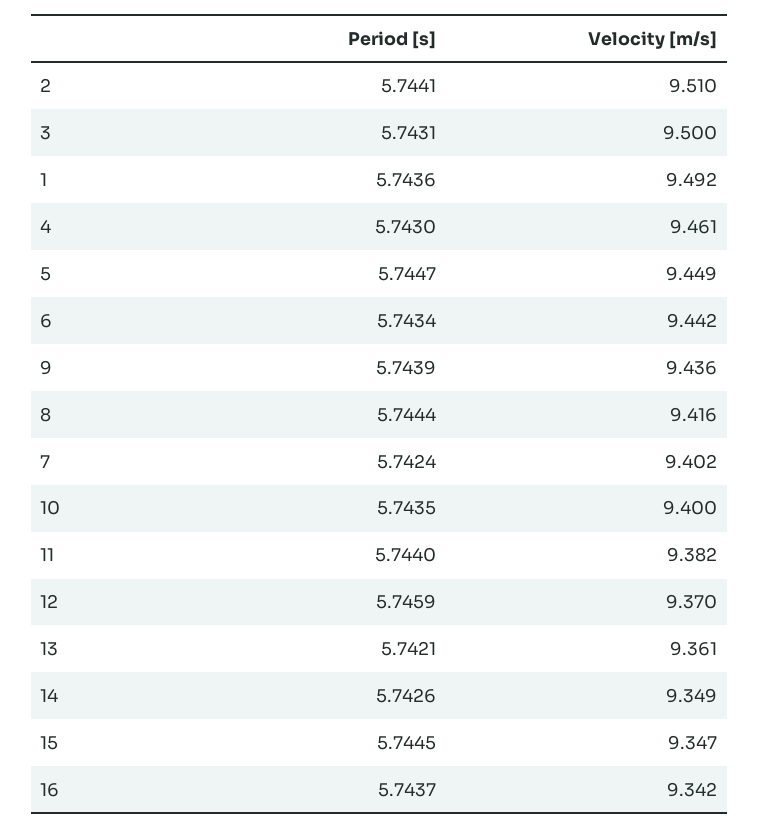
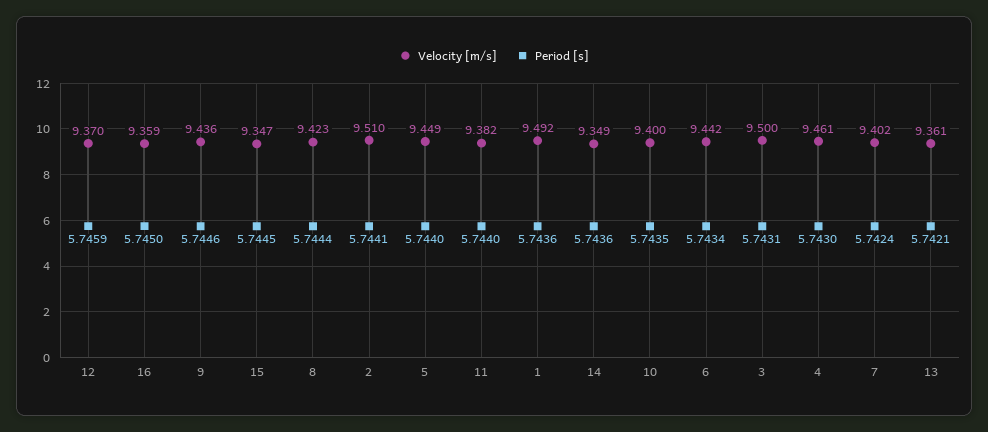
Period [s], 5: 5.7447 -> 5.744
Period [s], 9: 5.7439 -> 5.7446
Velocity [m/s], 8: 9.416 -> 9.423
Period [s], 14: 5.7426 -> 5.7436
Period [s], 16: 5.7437 -> 5.745
Velocity [m/s], 16: 9.342 -> 9.359

